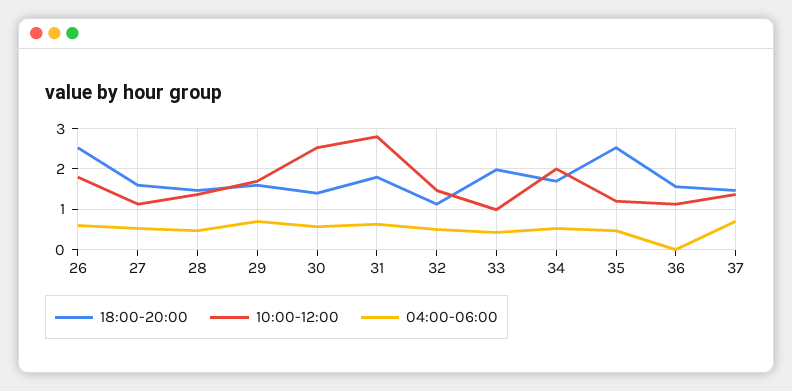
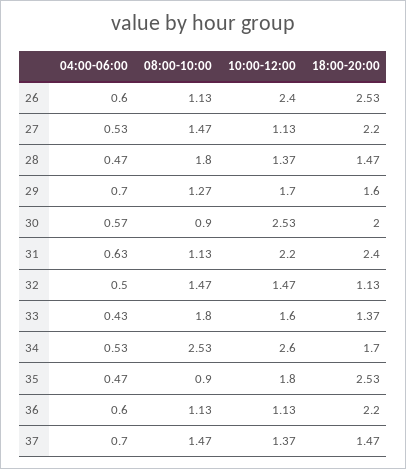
10:00-12:00, 26: 1.8 -> 2.4
18:00-20:00, 27: 1.6 -> 2.2
18:00-20:00, 30: 1.4 -> 2
18:00-20:00, 31: 1.8 -> 2.4
10:00-12:00, 31: 2.8 -> 2.2
18:00-20:00, 33: 2 -> 1.37
10:00-12:00, 33: 1 -> 1.6
10:00-12:00, 34: 2 -> 2.6
10:00-12:00, 35: 1.2 -> 1.8
18:00-20:00, 36: 1.6 -> 2.2
04:00-06:00, 36: 0 -> 0.6
08:00-10:00, 26: none -> 1.13
08:00-10:00, 27: none -> 1.47
08:00-10:00, 28: none -> 1.8
08:00-10:00, 29: none -> 1.27
08:00-10:00, 30: none -> 0.9
08:00-10:00, 31: none -> 1.13
08:00-10:00, 32: none -> 1.47
08:00-10:00, 33: none -> 1.8
08:00-10:00, 34: none -> 2.53
08:00-10:00, 35: none -> 0.9
08:00-10:00, 36: none -> 1.13
08:00-10:00, 37: none -> 1.47

